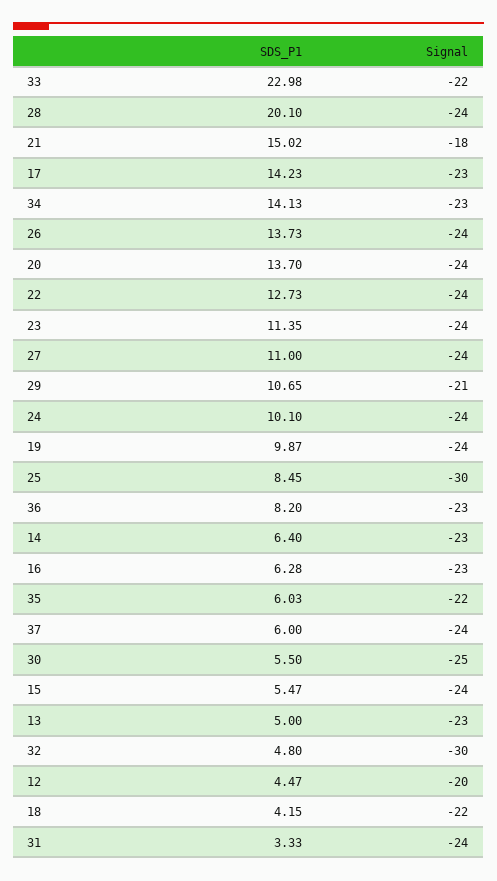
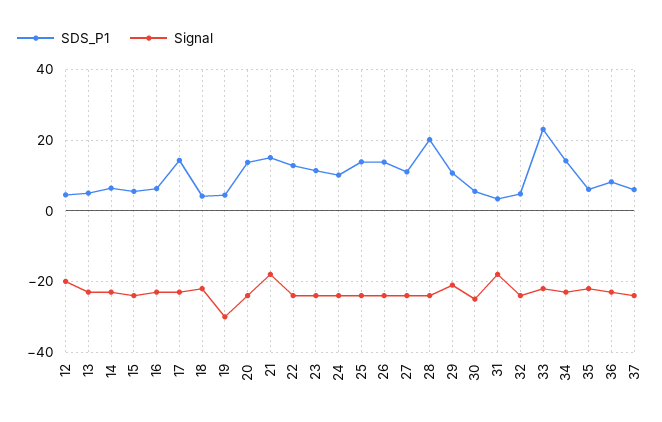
SDS_P1, 19: 9.87 -> 4
Signal, 19: -24 -> -30
SDS_P1, 25: 8.45 -> 14
Signal, 25: -30 -> -24
Signal, 32: -30 -> -24
Signal, 31: -24 -> -18

